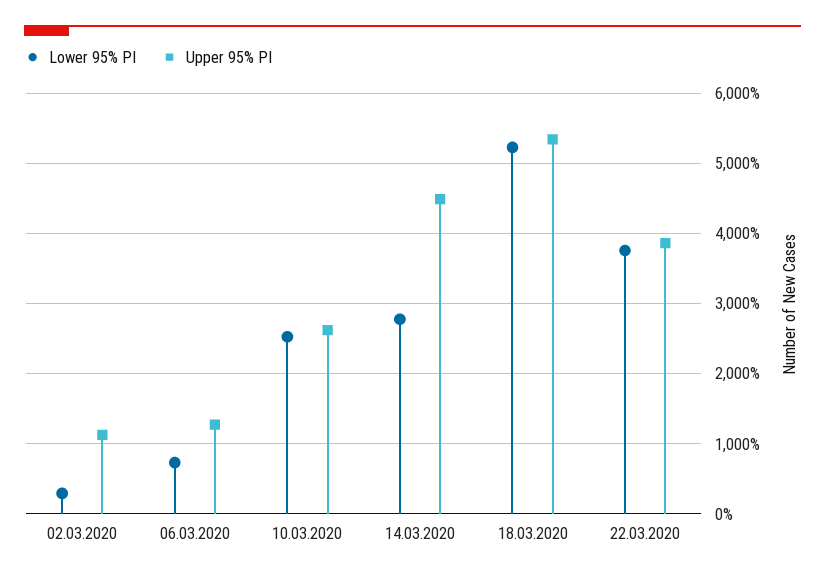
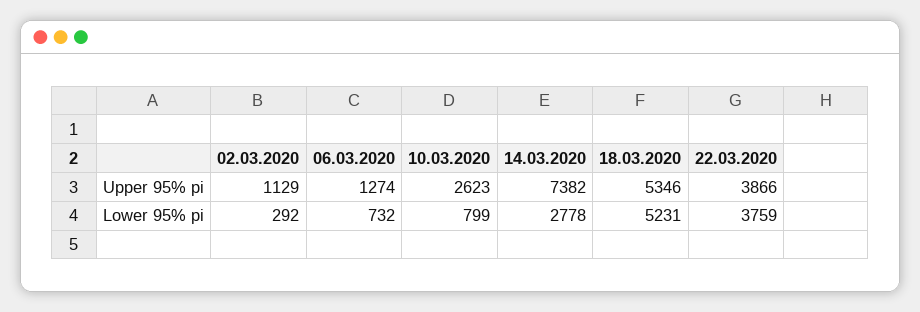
Lower 95% PI, 10.03.2020: 2500 -> 799
Upper 95% PI, 14.03.2020: 4500 -> 7382

